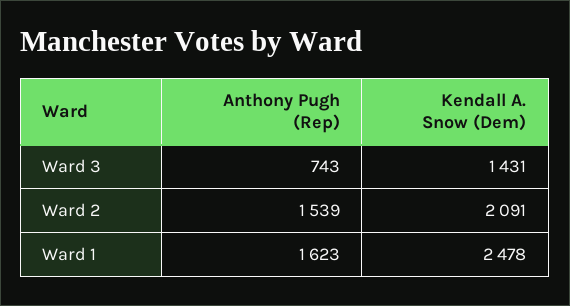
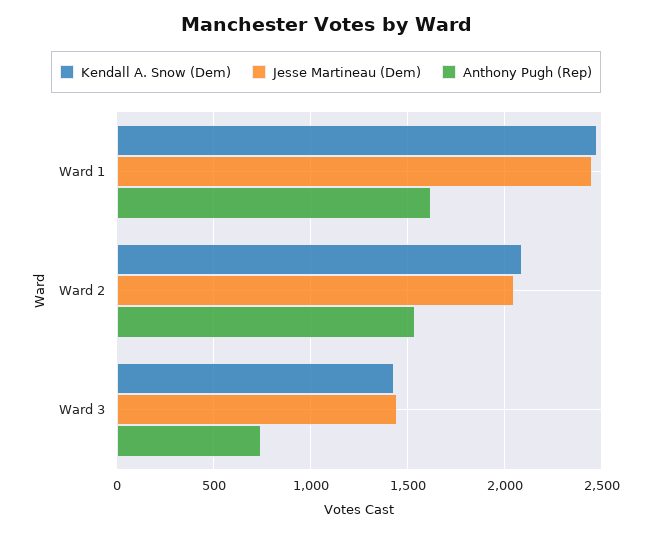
Jesse Martineau (Dem), Ward 1: none -> 2450
Jesse Martineau (Dem), Ward 2: none -> 2050
Jesse Martineau (Dem), Ward 3: none -> 1450

